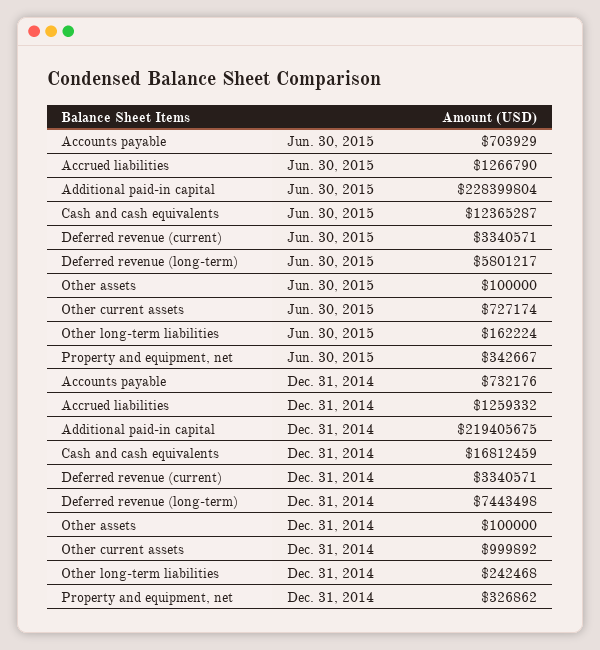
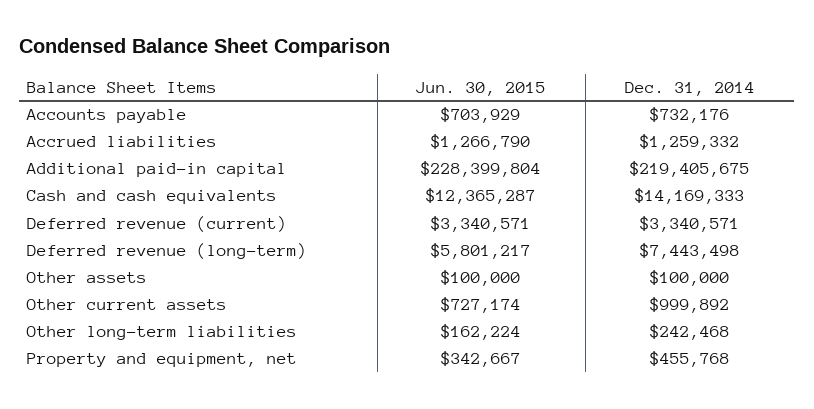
Cash and cash equivalents, Dec. 31, 2014: 16812459 -> 14169333
Property and equipment, net, Dec. 31, 2014: 326862 -> 455768

